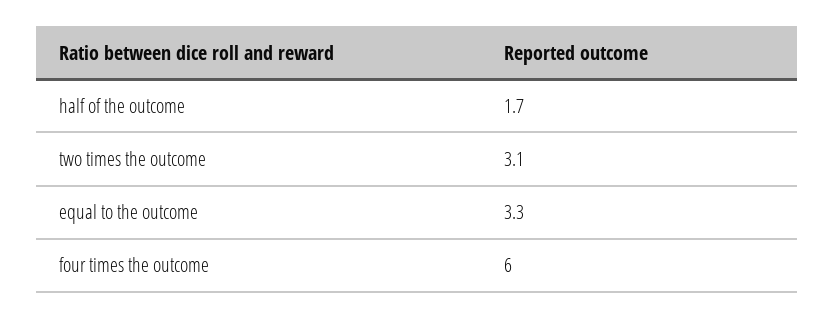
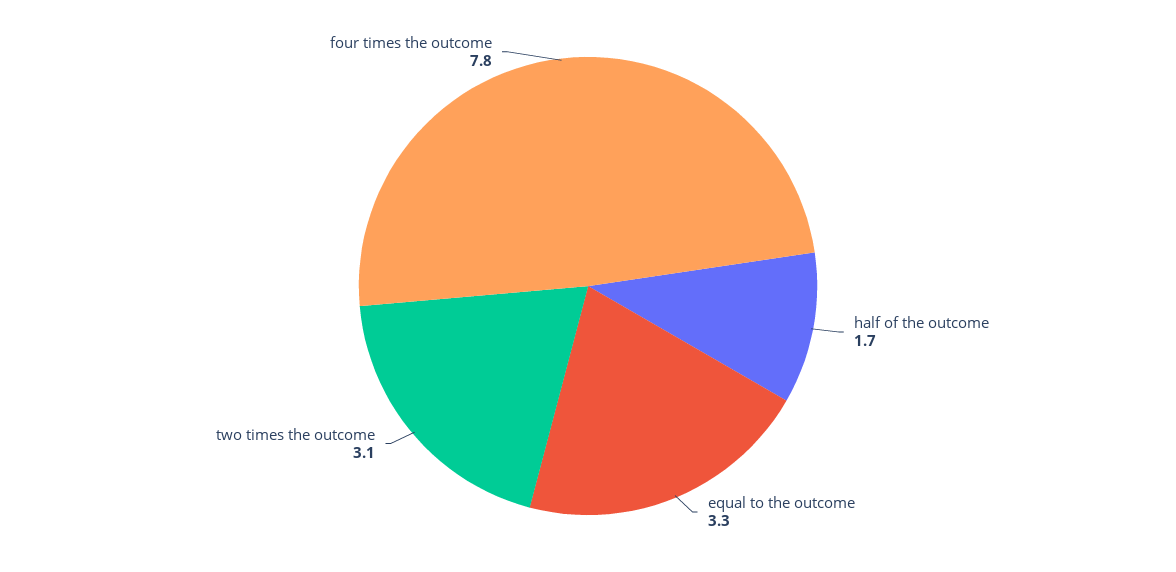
four times the outcome: 6 -> 7.8

